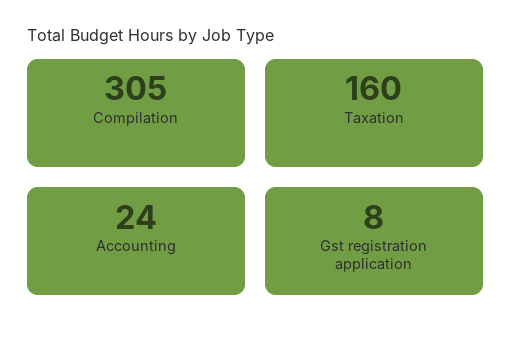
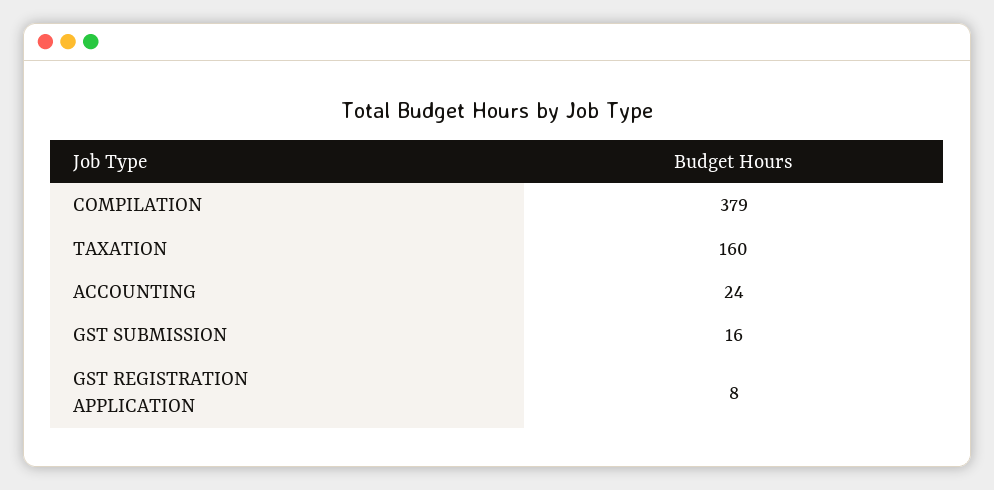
Compilation: 305 -> 379
GST SUBMISSION: none -> 16

